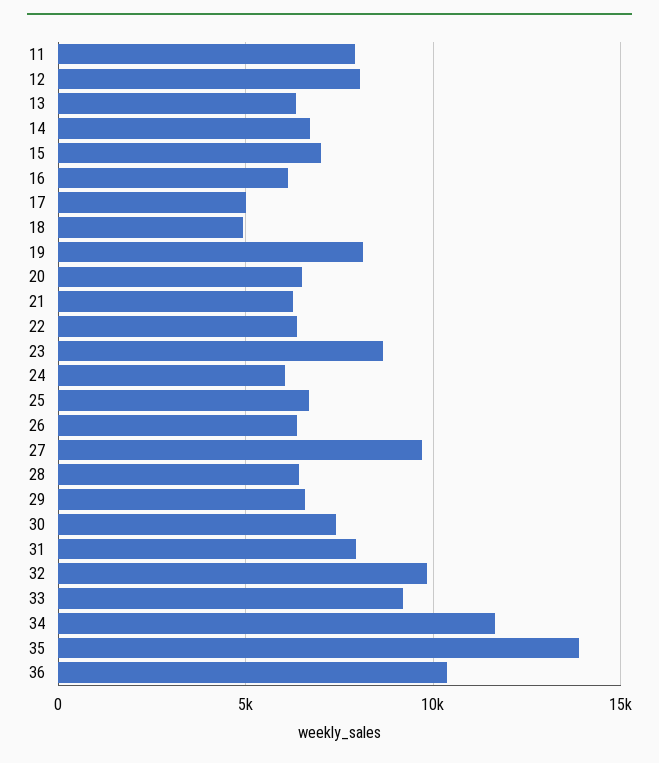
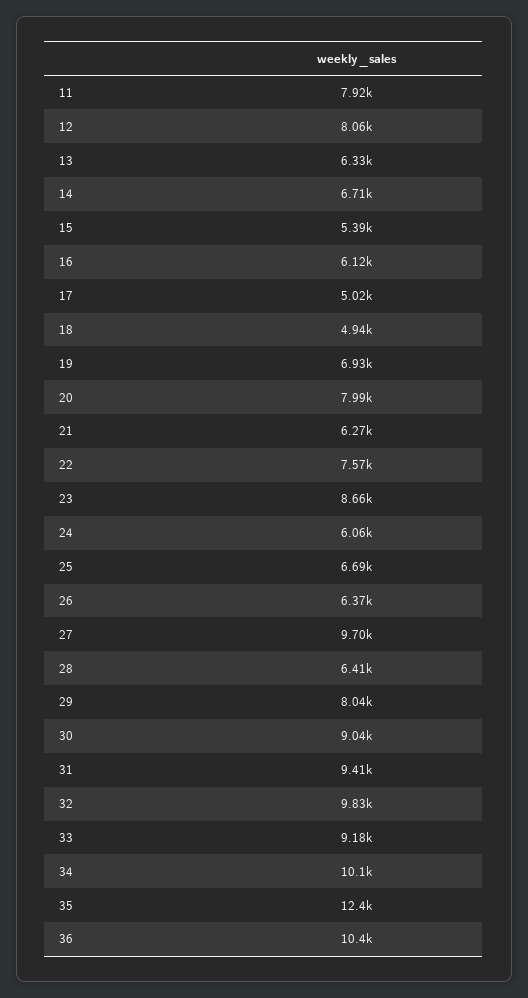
15: 7000 -> 5390
19: 8000 -> 6930
20: 6500 -> 7990
22: 6500 -> 7570
29: 6500 -> 8040
30: 7500 -> 9040
31: 8000 -> 9410
34: 11500 -> 10100
35: 14000 -> 12400

